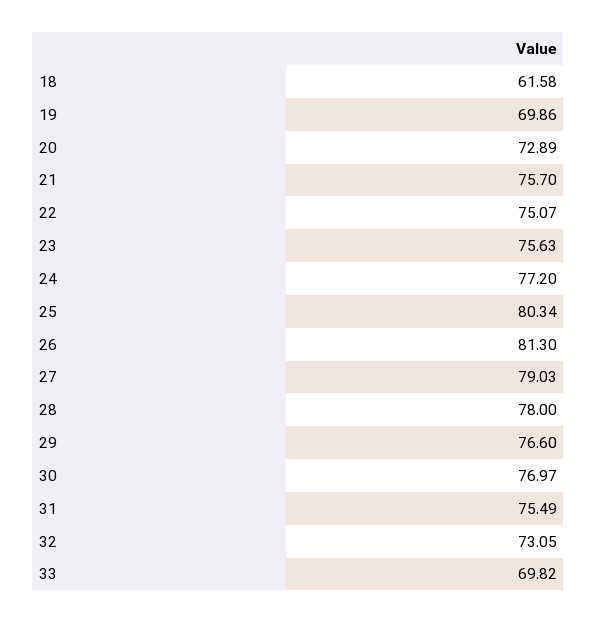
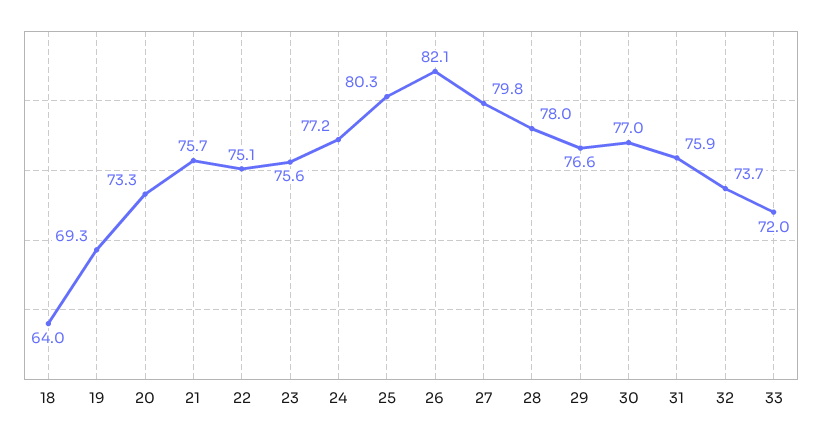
18: 61.58 -> 64
19: 69.86 -> 69.3
20: 72.89 -> 73.3
26: 81.3 -> 82.1
27: 79.03 -> 79.8
31: 75.49 -> 75.9
32: 73.05 -> 73.7
33: 69.82 -> 72

